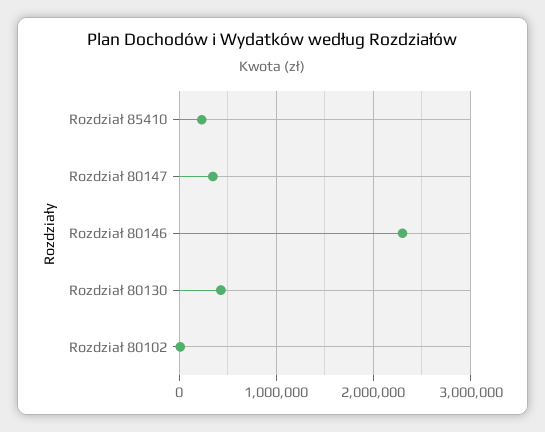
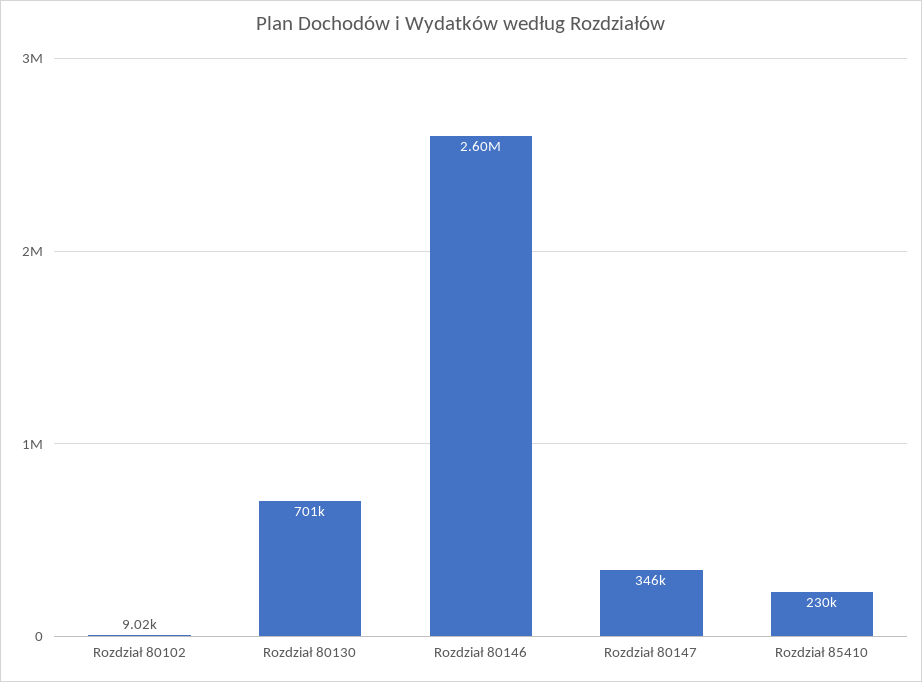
Rozdział 80146: 2300000 -> 2600000
Rozdział 80130: 400000 -> 701000

